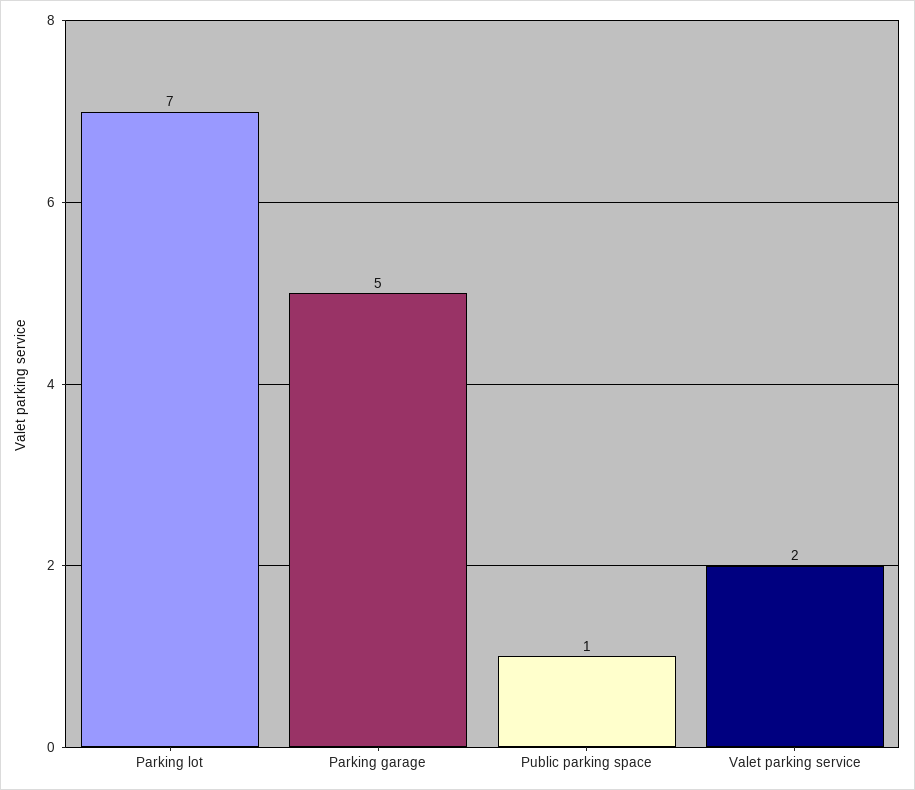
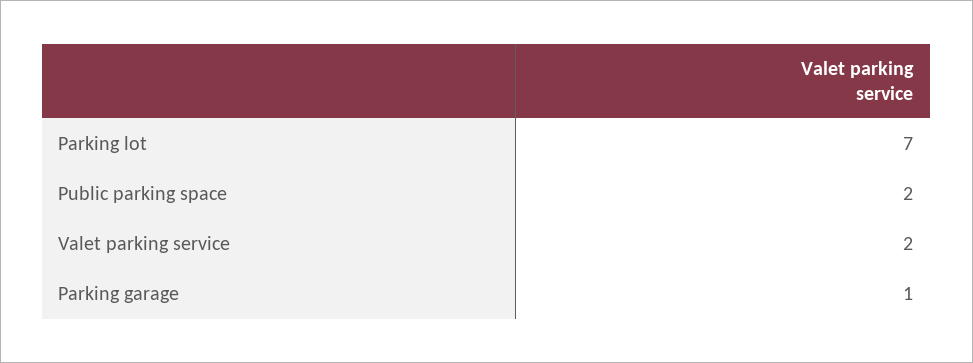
Parking garage: 5 -> 1
Public parking space: 1 -> 2

